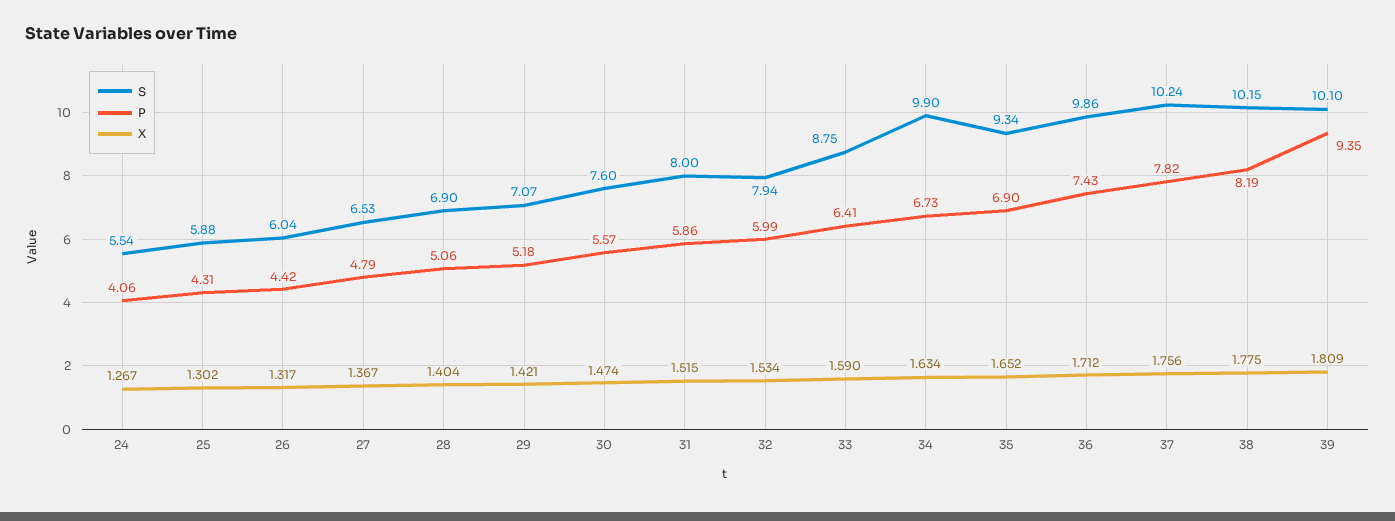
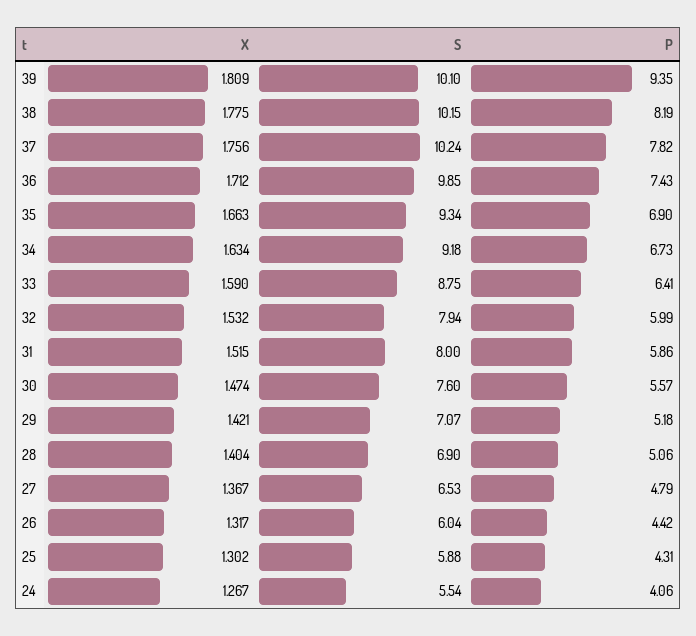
X, 32: 1.534 -> 1.532
S, 34: 9.9 -> 9.18
X, 35: 1.652 -> 1.663
S, 36: 9.86 -> 9.85

